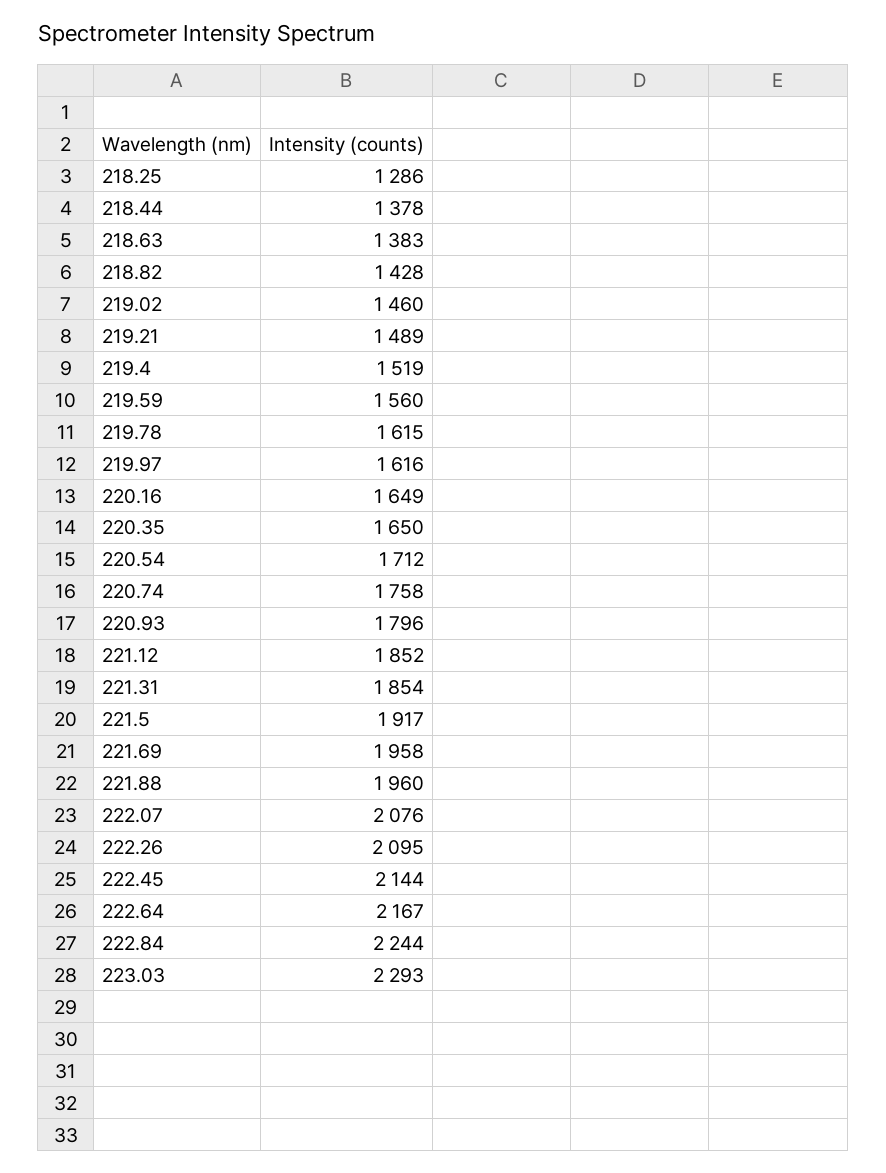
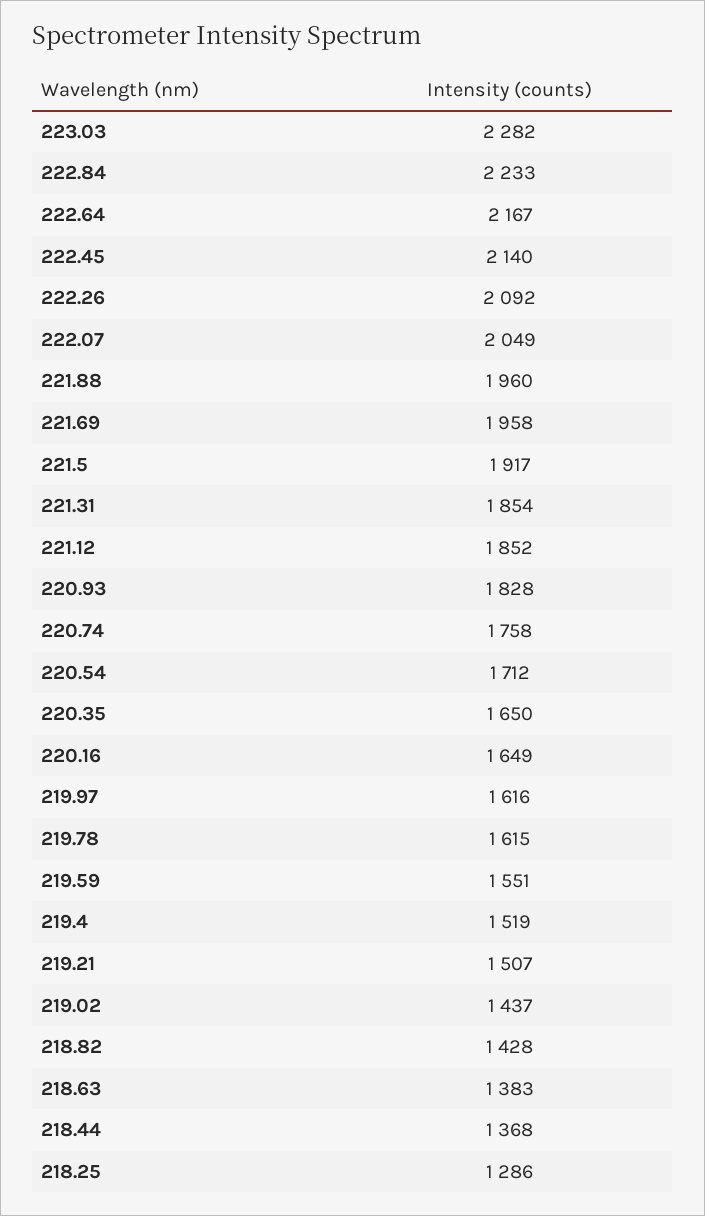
218.44: 1378 -> 1368
219.02: 1460 -> 1437
219.21: 1489 -> 1507
219.59: 1560 -> 1551
220.93: 1796 -> 1828
222.07: 2076 -> 2049
222.26: 2095 -> 2092
222.45: 2144 -> 2140
222.84: 2244 -> 2233
223.03: 2293 -> 2282

